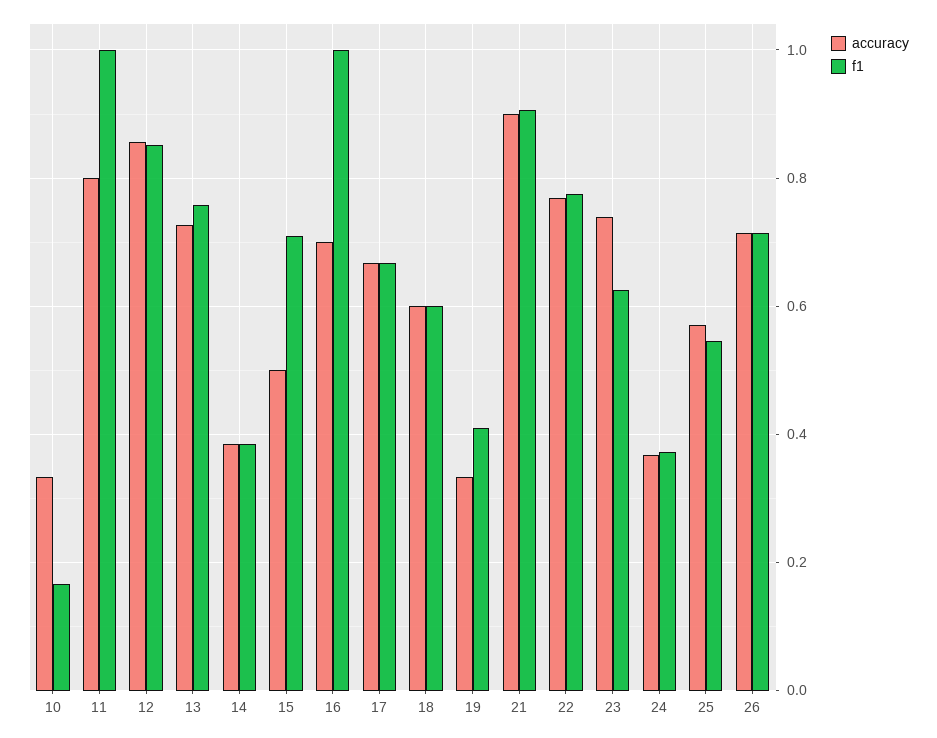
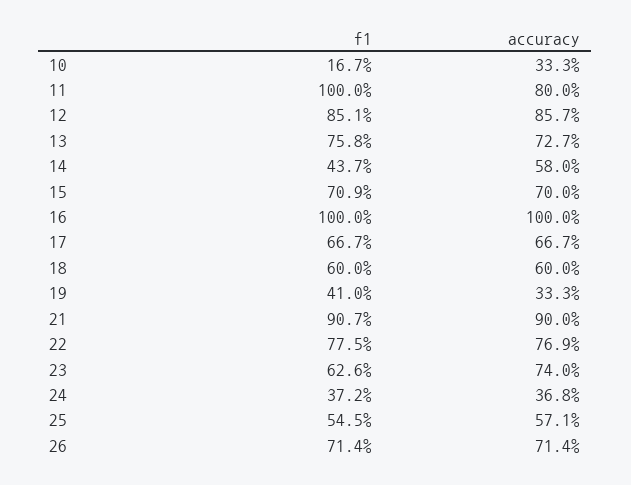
accuracy, 14: 0.38 -> 0.58
f1, 14: 0.38 -> 0.437
accuracy, 15: 0.5 -> 0.7
accuracy, 16: 0.7 -> 1

